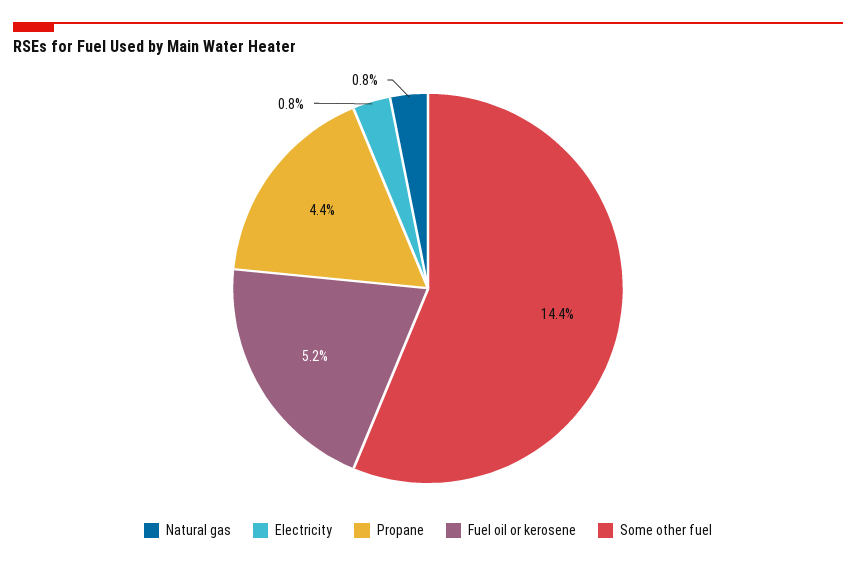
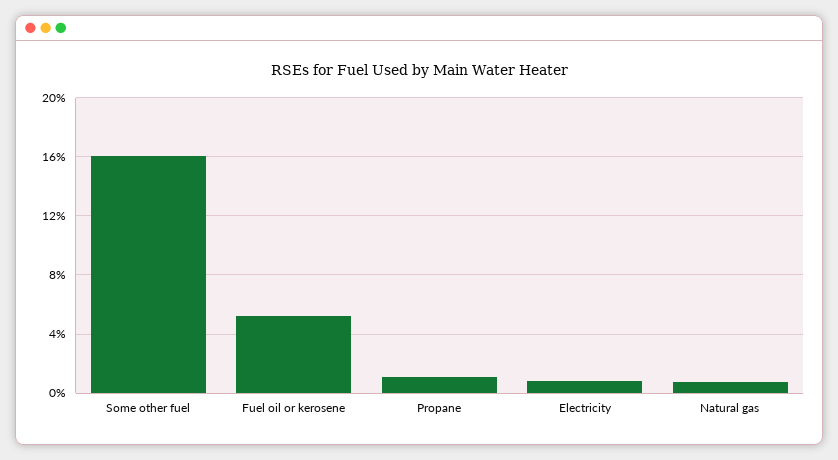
Propane: 4.4 -> 1
Some other fuel: 14.4 -> 16

